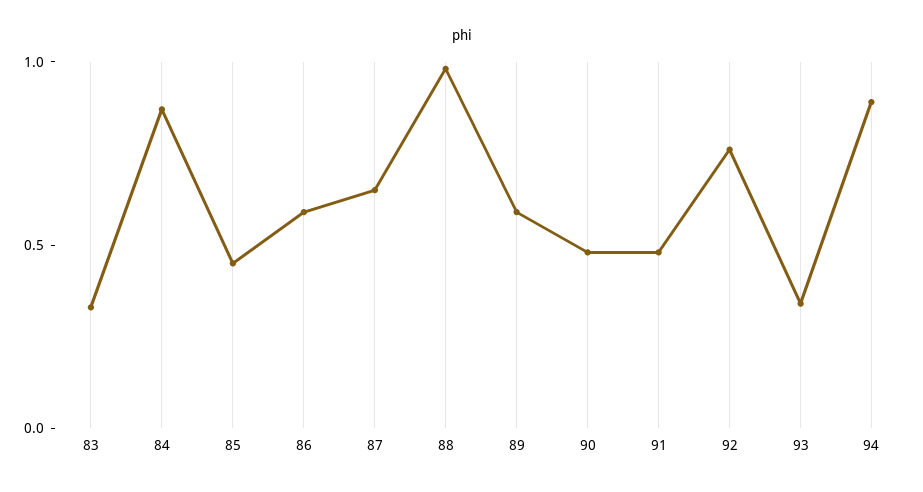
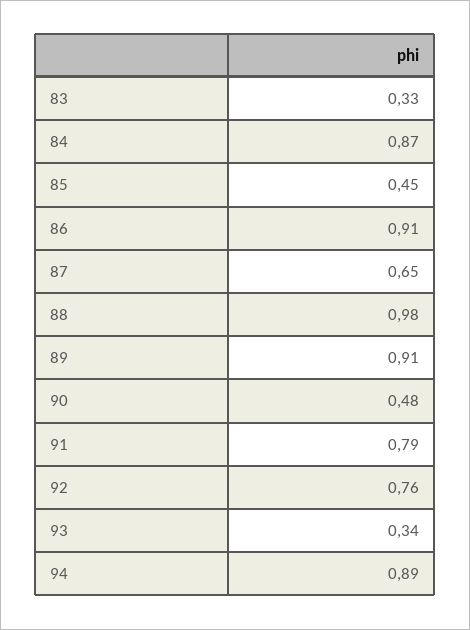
86: 0.6 -> 0.91
89: 0.6 -> 0.91
91: 0.5 -> 0.79

